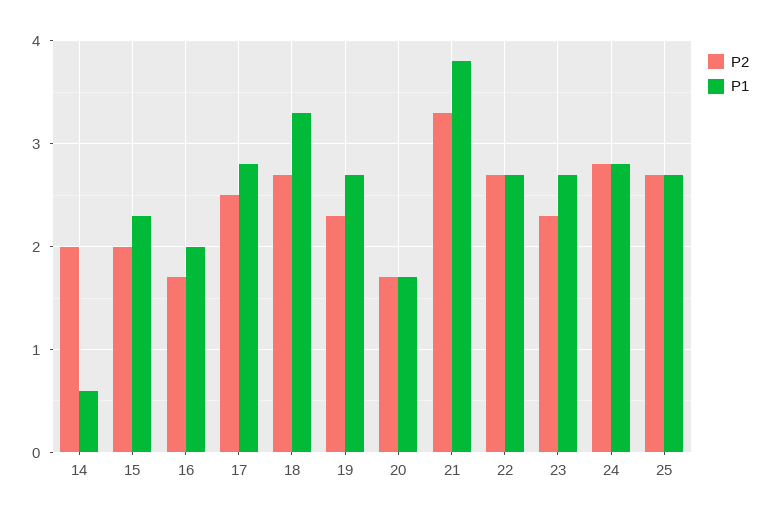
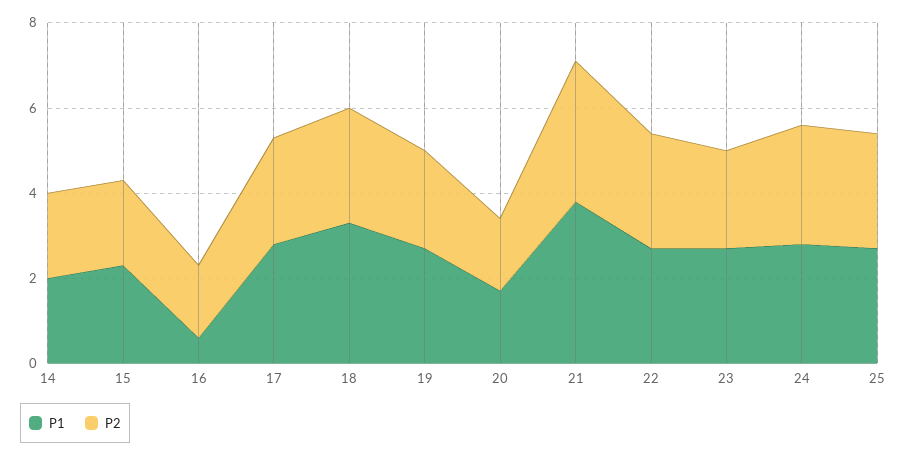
P1, 14: 0.6 -> 2
P1, 16: 2 -> 0.5

